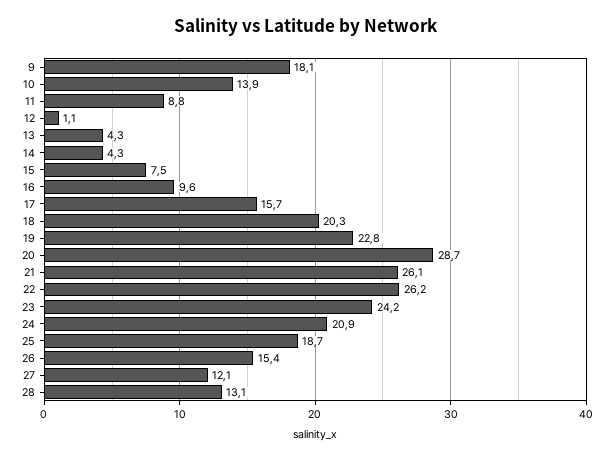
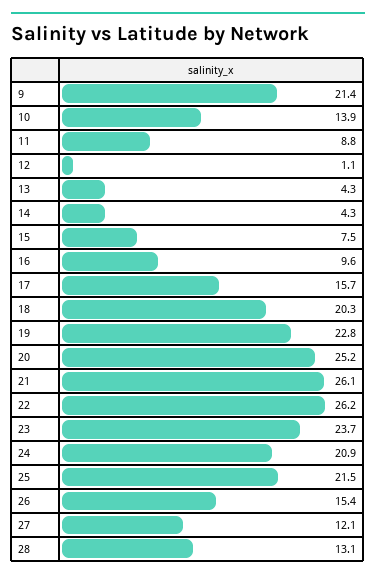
9: 18.1 -> 21.4
20: 28.7 -> 25.2
23: 24.2 -> 23.7
25: 18.7 -> 21.5

